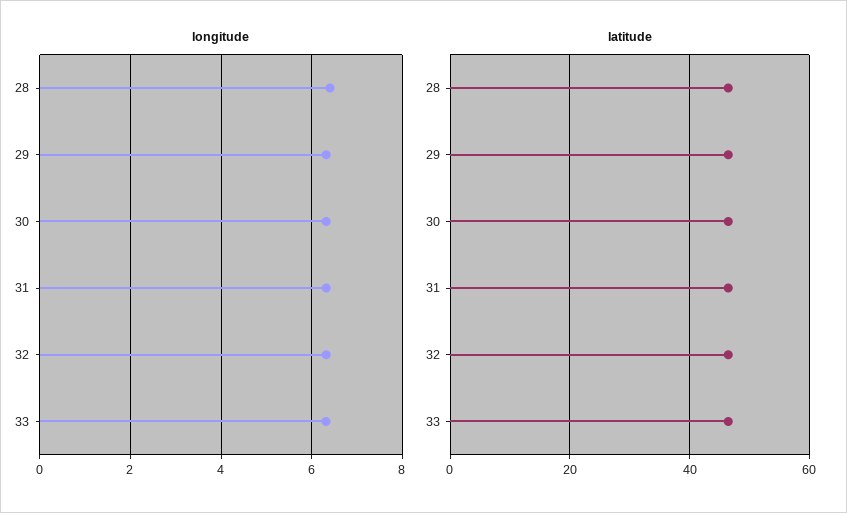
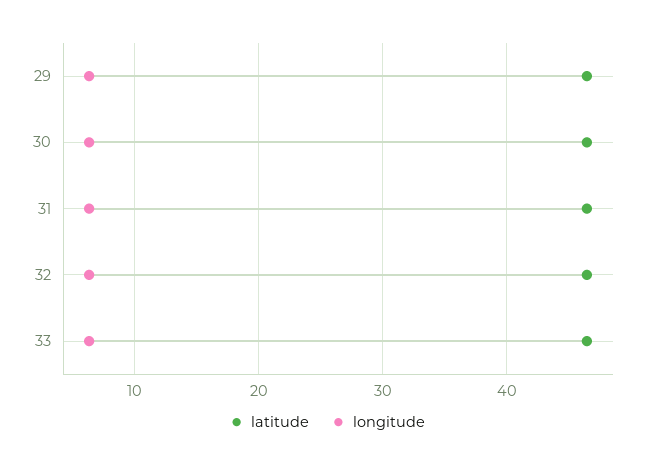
longitude, 28: 6.4 -> none
latitude, 28: 46 -> none

